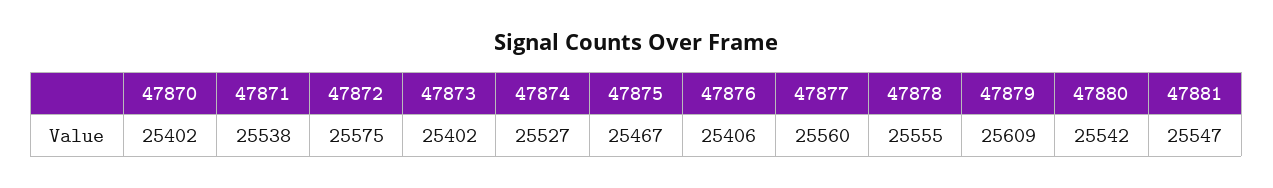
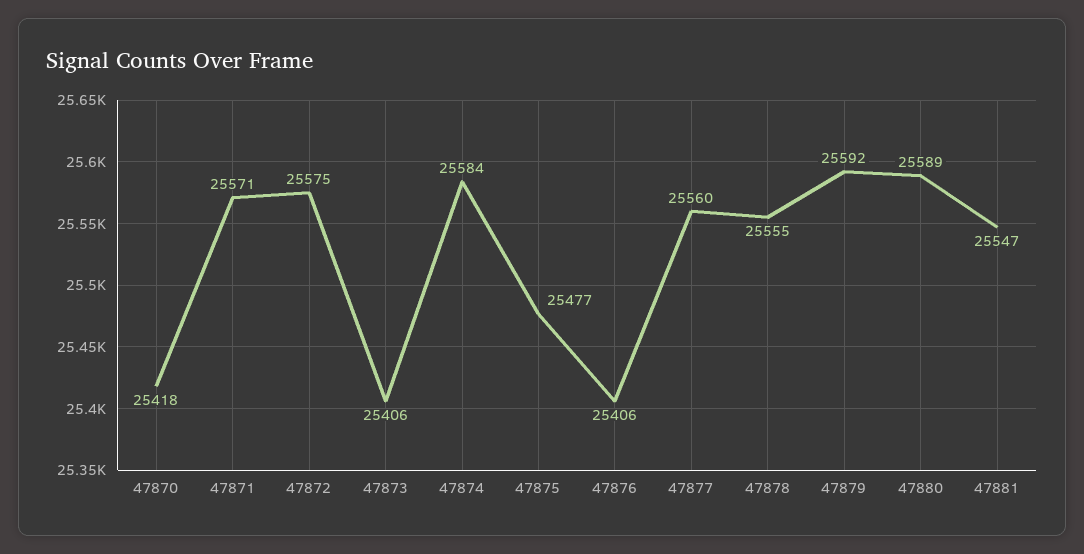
47870: 25402 -> 25418
47871: 25538 -> 25571
47873: 25402 -> 25406
47874: 25527 -> 25584
47875: 25467 -> 25477
47879: 25609 -> 25592
47880: 25542 -> 25589

